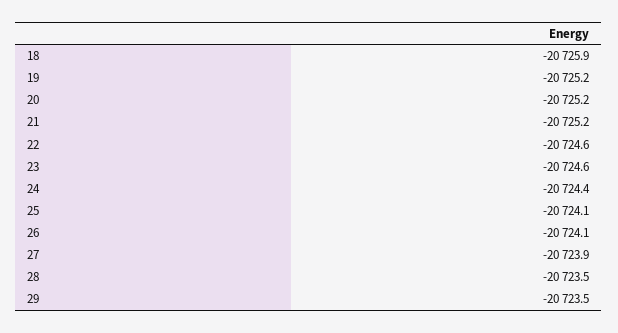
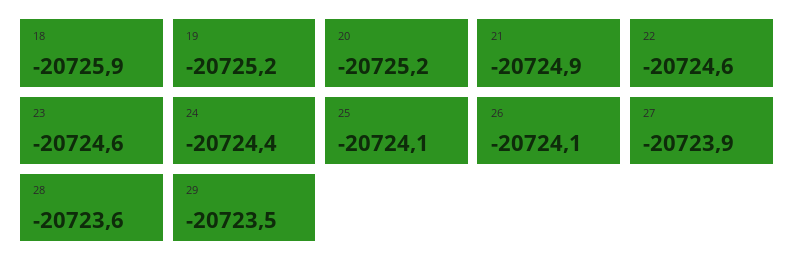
21: -20725.2 -> -20724.9
28: -20723.5 -> -20723.6

